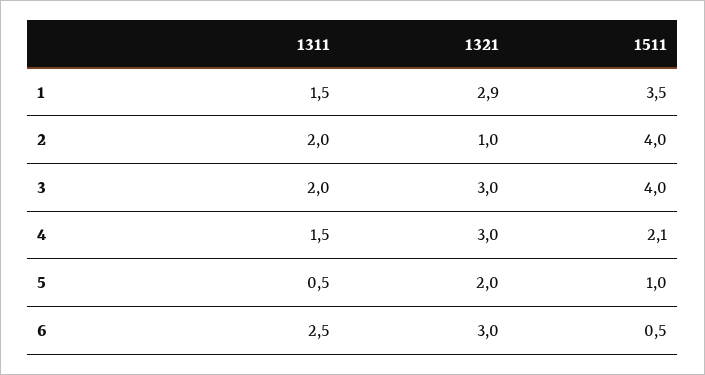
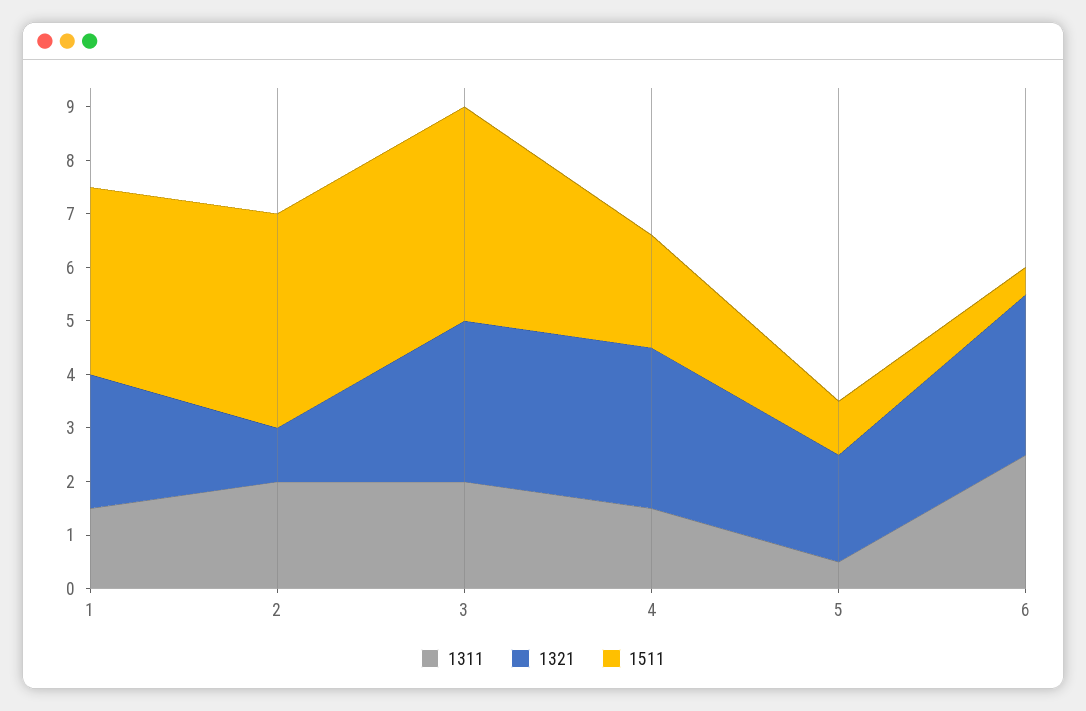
1321, 1: 2.9 -> 2.5

